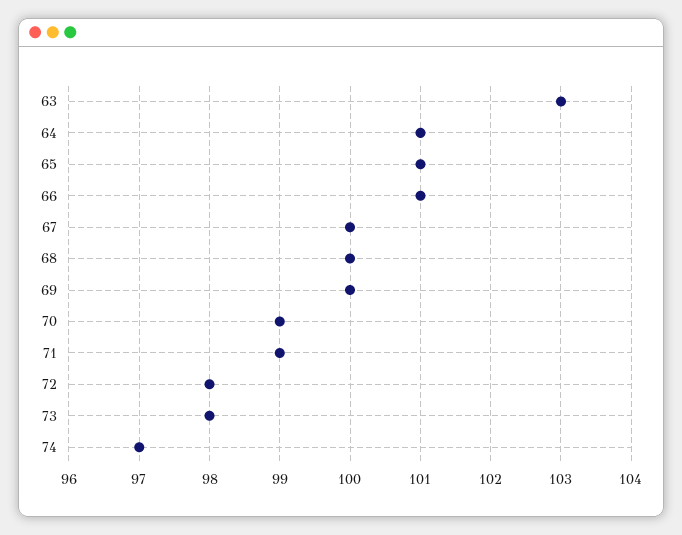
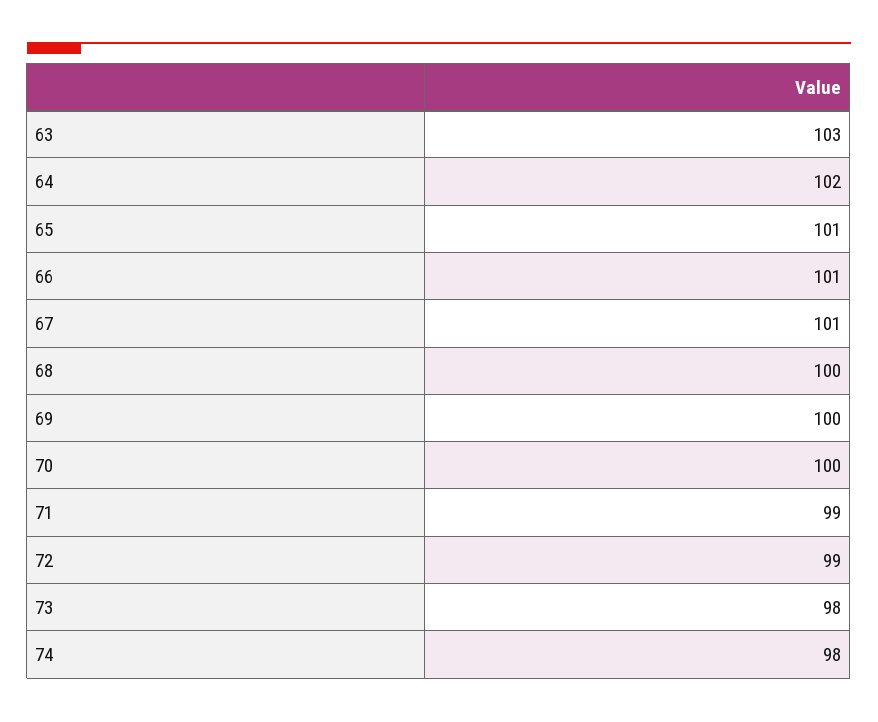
64: 101 -> 102
67: 100 -> 101
70: 99 -> 100
72: 98 -> 99
74: 97 -> 98

